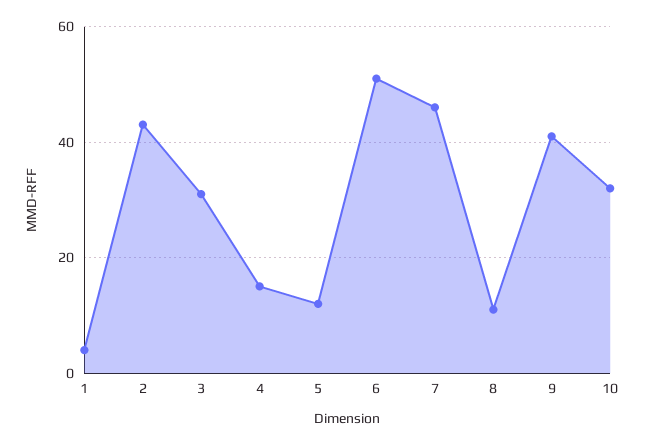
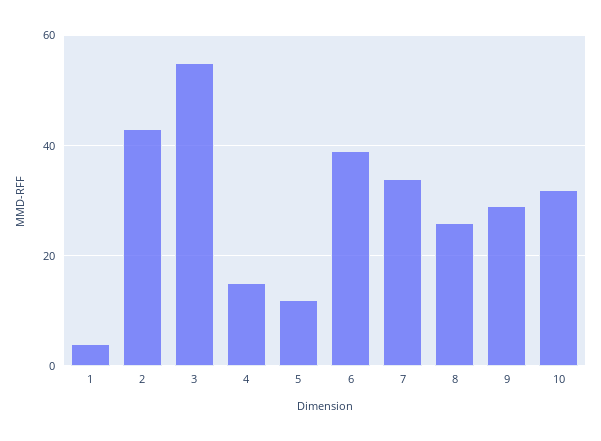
3: 30 -> 55
6: 50 -> 40
7: 45 -> 35
8: 10 -> 25
9: 40 -> 30

